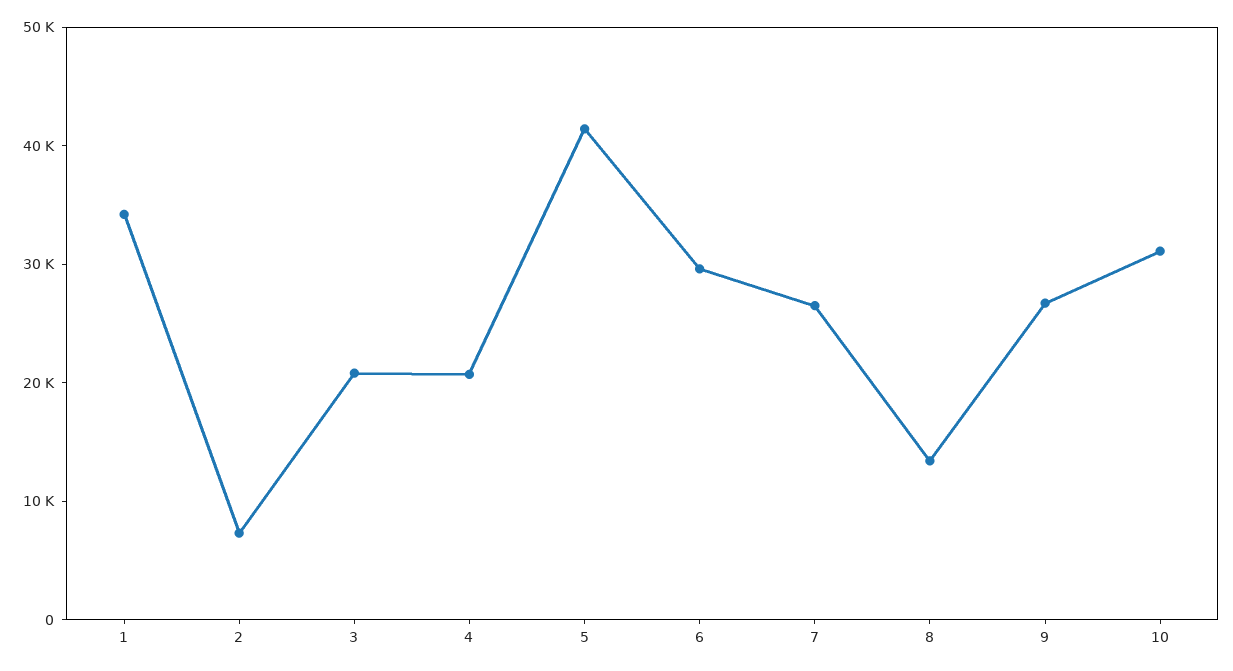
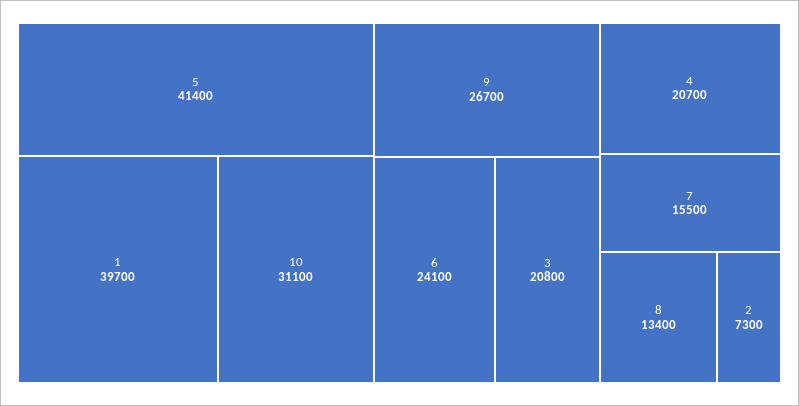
1: 34000 -> 39700
6: 30000 -> 24100
7: 26000 -> 15500

